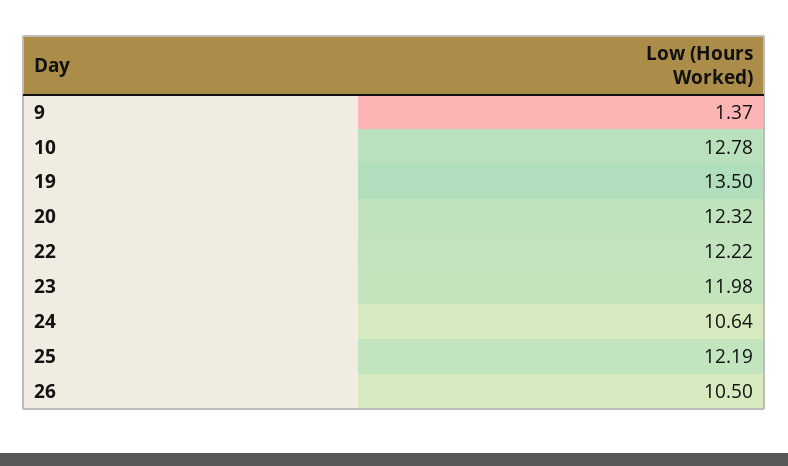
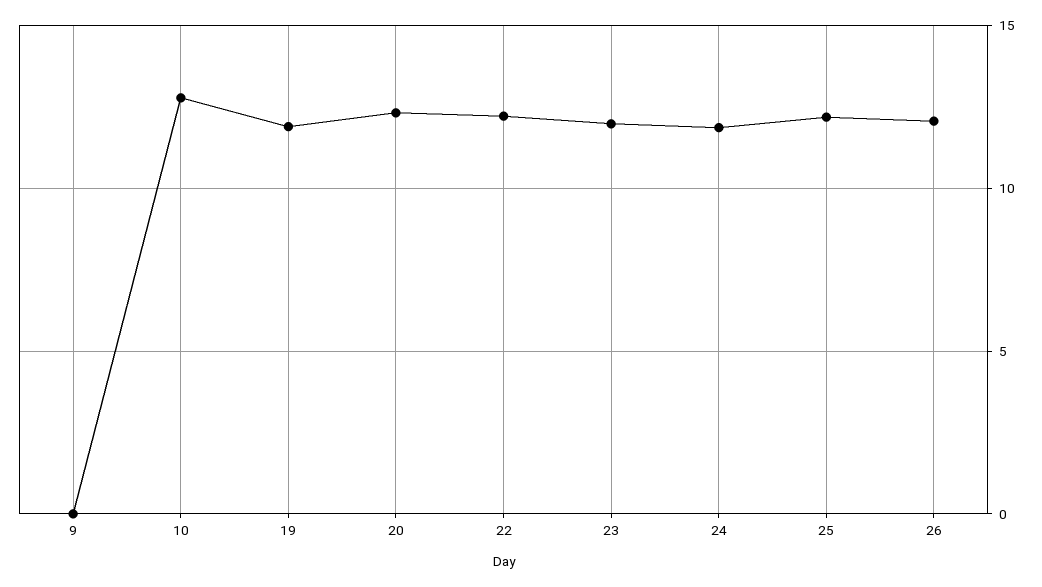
9: 1.37 -> 0
19: 13.5 -> 12
24: 10.64 -> 12
26: 10.5 -> 12

